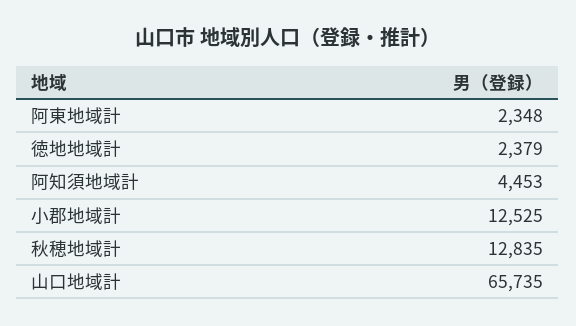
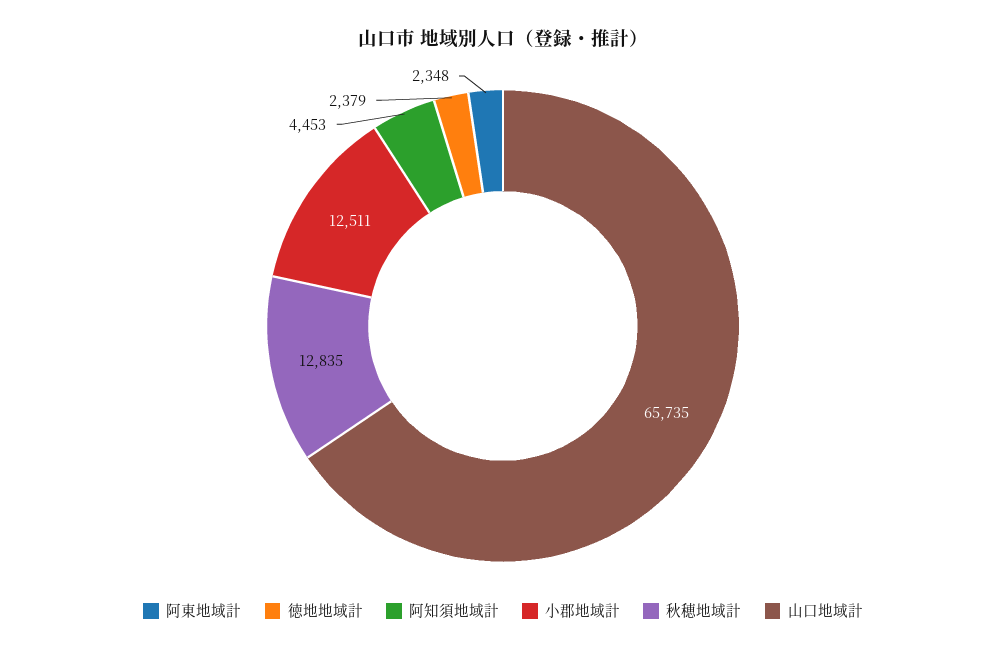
小郡地域計: 12525 -> 12511

